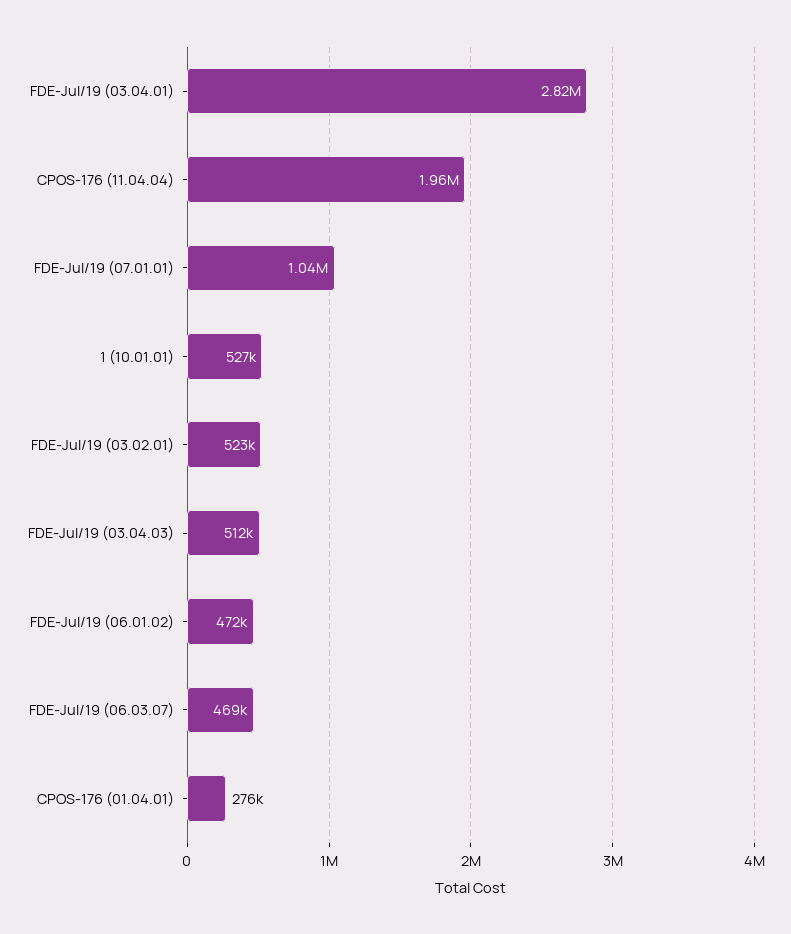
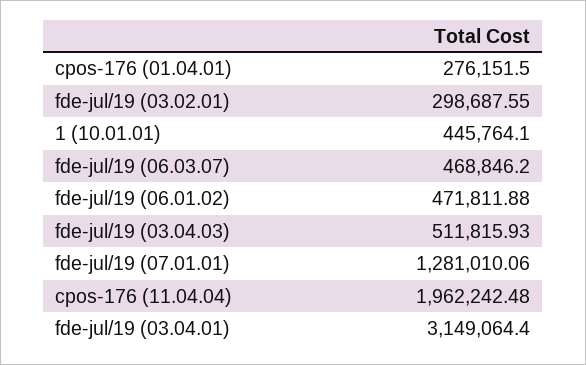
FDE-Jul/19 (03.04.01): 2820000 -> 3149064.4
FDE-Jul/19 (07.01.01): 1040000 -> 1281010.06
1 (10.01.01): 527000 -> 445764.1
FDE-Jul/19 (03.02.01): 523000 -> 298687.55

